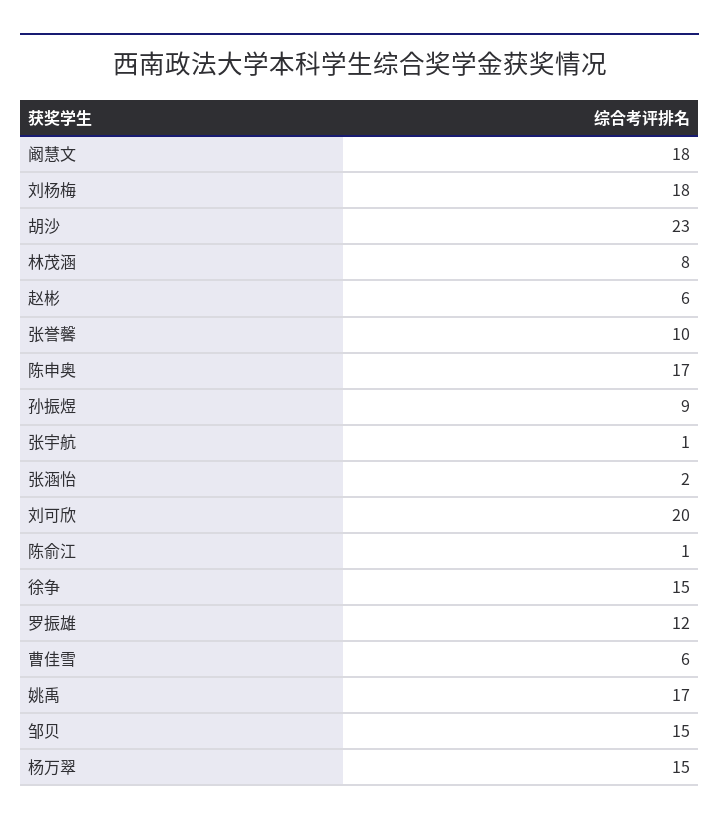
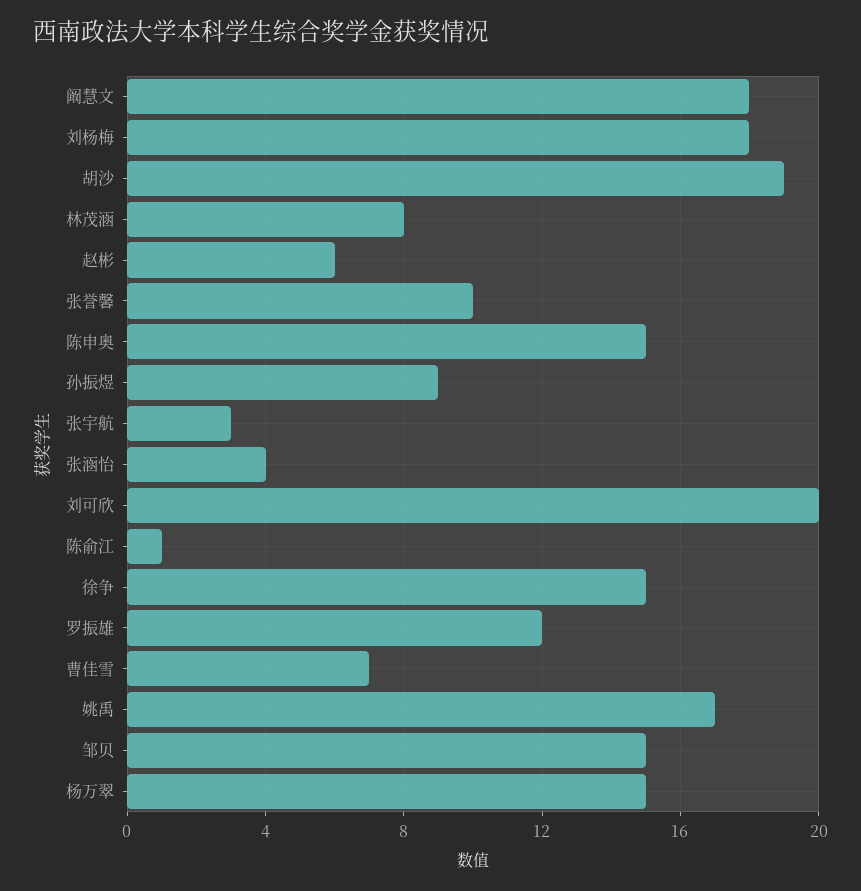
胡沙: 23 -> 19
陈申奥: 17 -> 15
张宇航: 1 -> 3
张涵怡: 2 -> 4
曹佳雪: 6 -> 7

